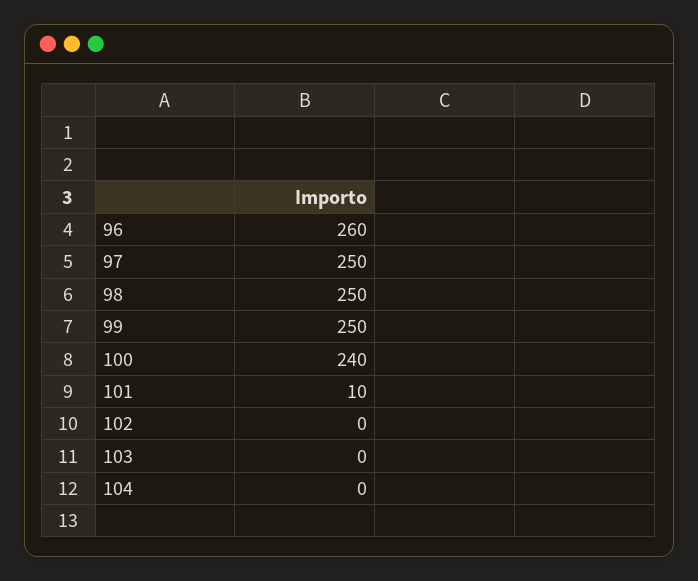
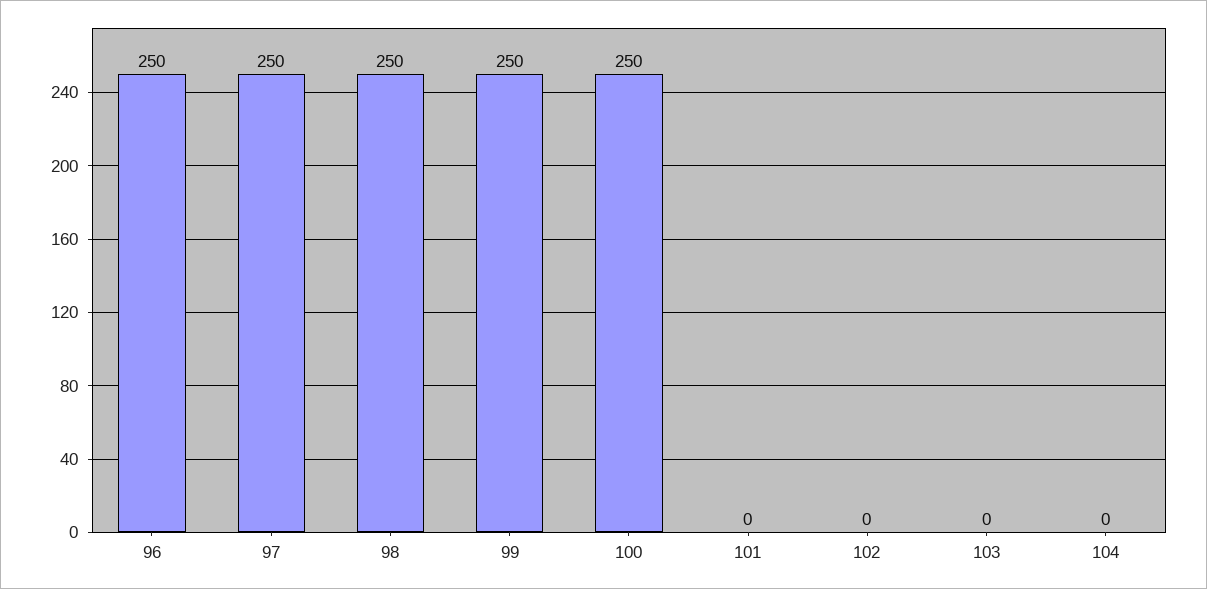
96: 260 -> 250
100: 240 -> 250
101: 10 -> 0

